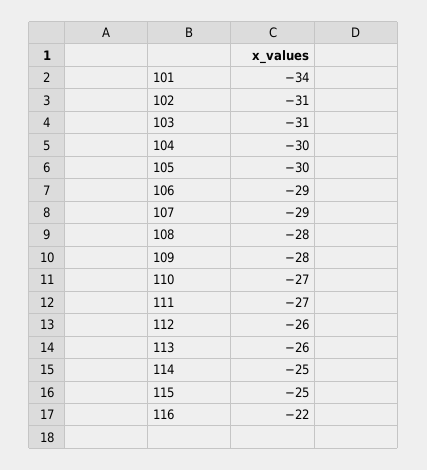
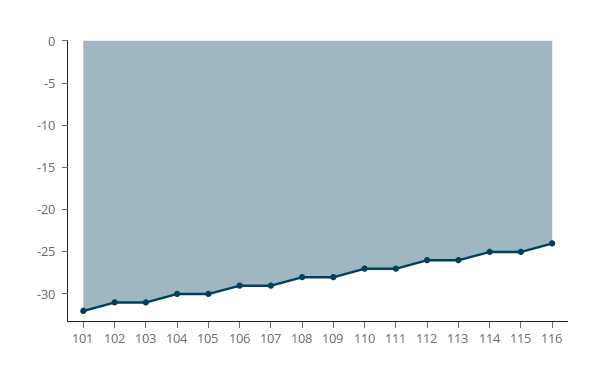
101: -34 -> -32
116: -22 -> -24

